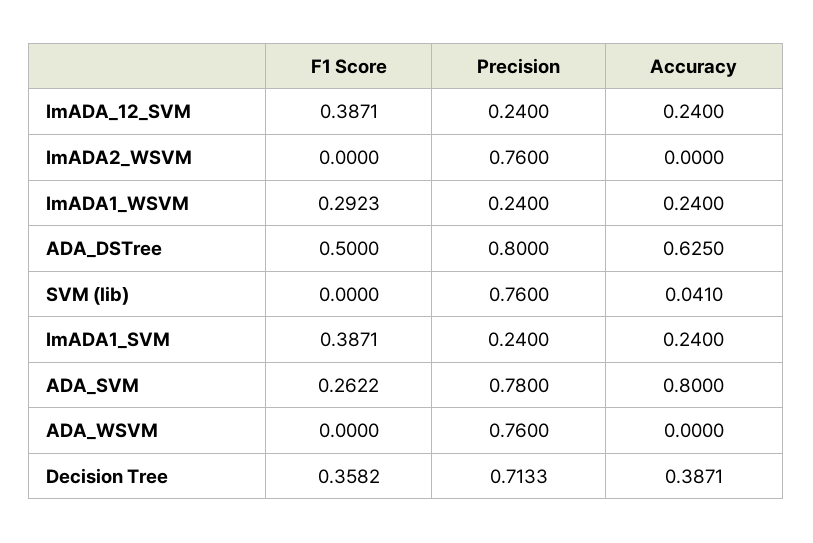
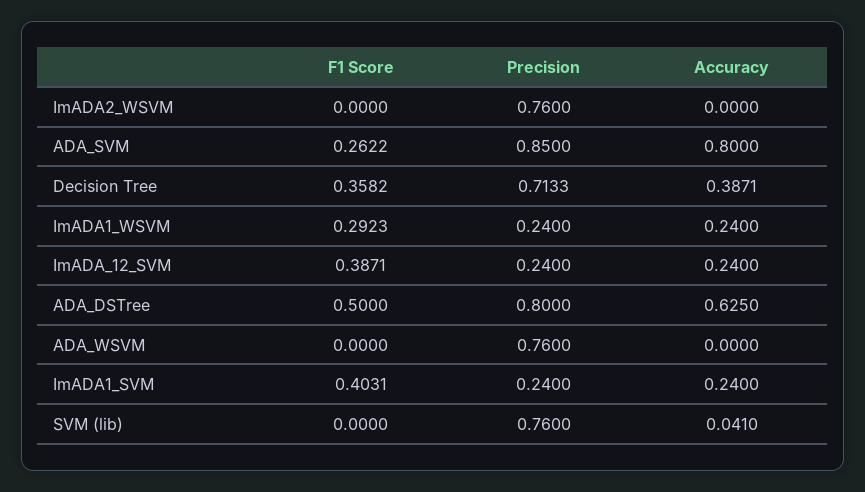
F1 Score, ImADA1_SVM: 0.3871 -> 0.4031
Precision, ADA_SVM: 0.78 -> 0.85

